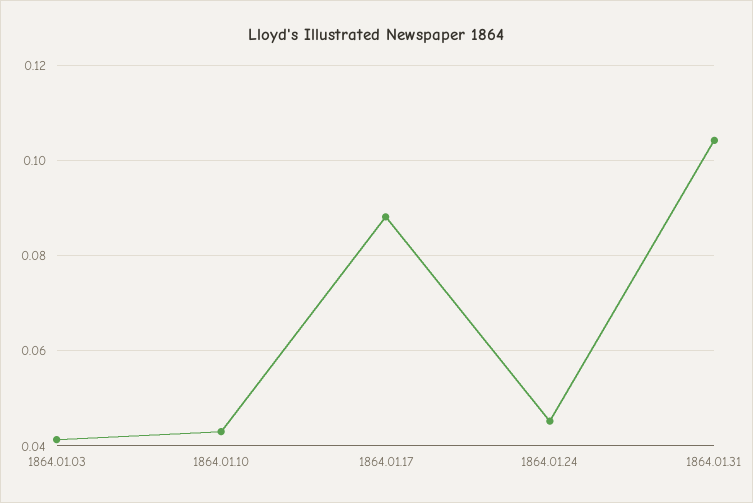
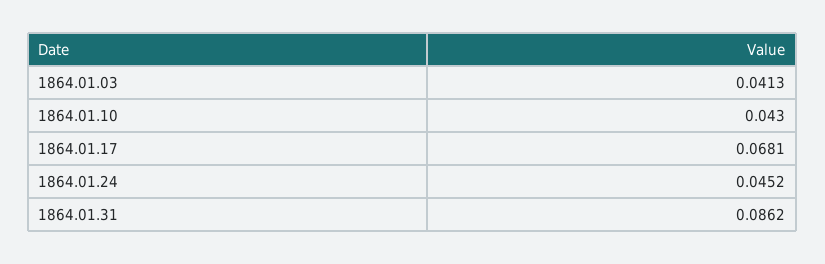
1864.01.17: 0.088 -> 0.0681
1864.01.31: 0.104 -> 0.0862

